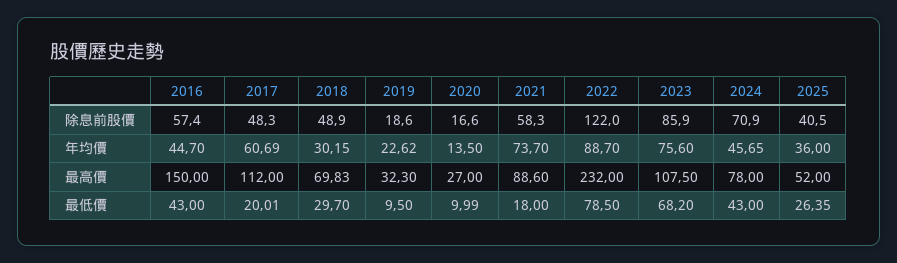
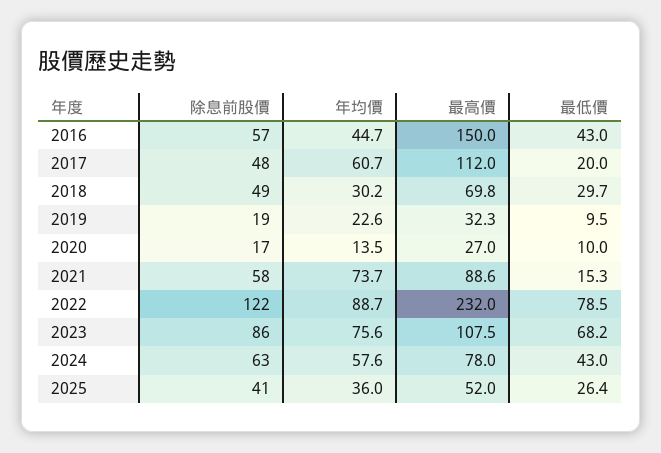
2024, 除息前股價: 70.9 -> 63
2024, 年均價: 45.65 -> 57.6
2021, 最低價: 18 -> 15.3

